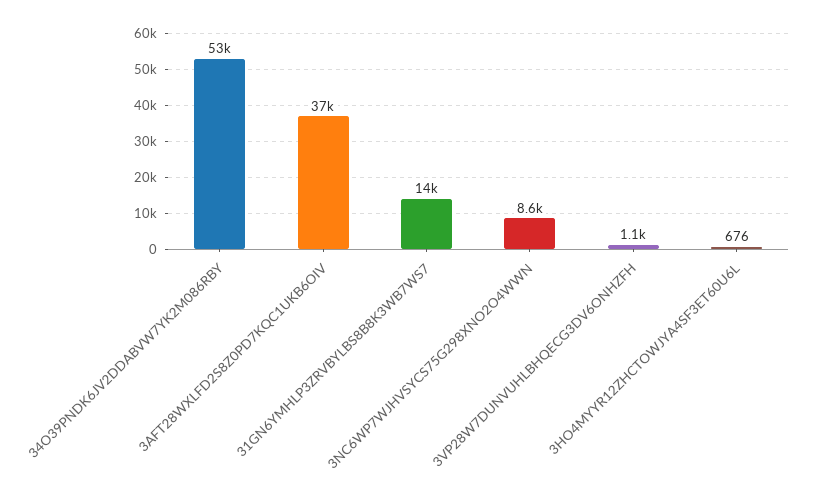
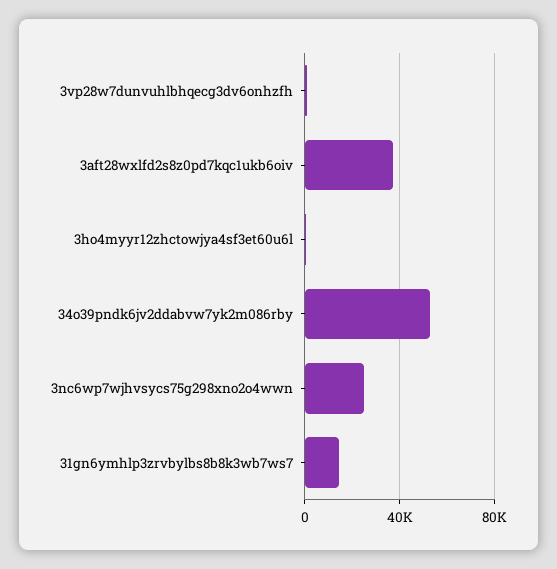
3NC6WP7WJHVSYCS75G298XNO2O4WWN: 8600 -> 25000

